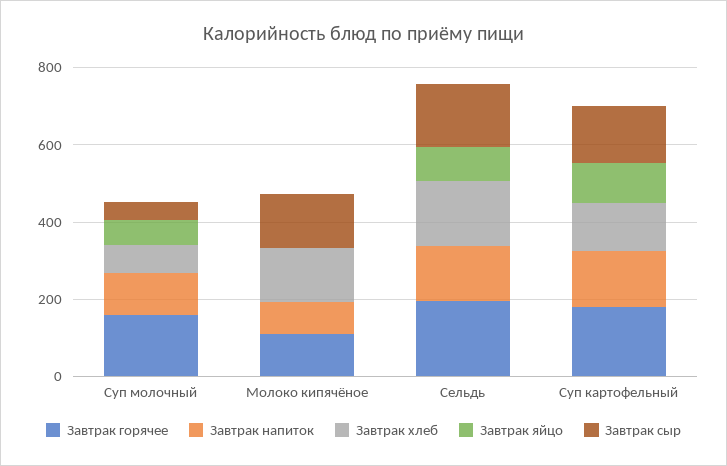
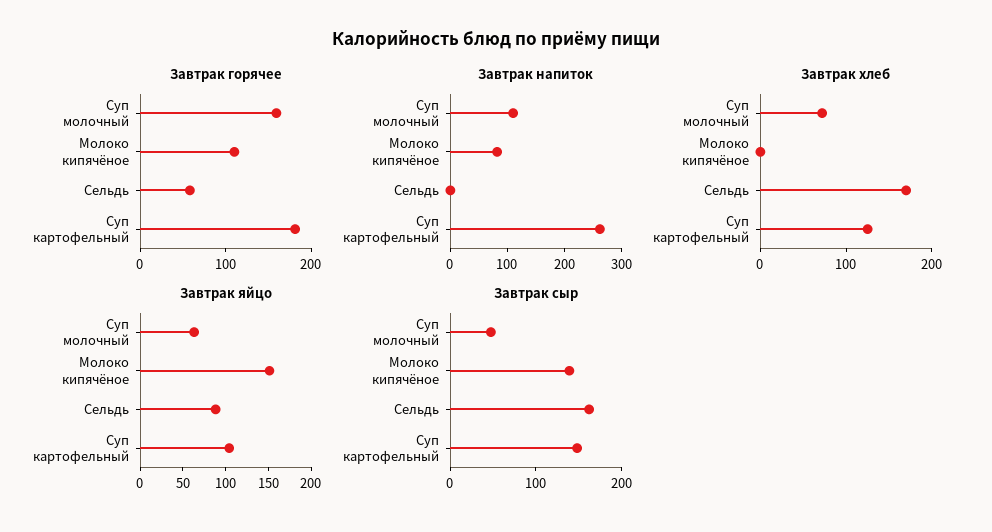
Завтрак хлеб, Молоко кипячёное: 150 -> 0
Завтрак яйцо, Молоко кипячёное: 0 -> 150
Завтрак горячее, Сельдь: 200 -> 60
Завтрак напиток, Сельдь: 150 -> 0
Завтрак напиток, Суп картофельный: 150 -> 260

